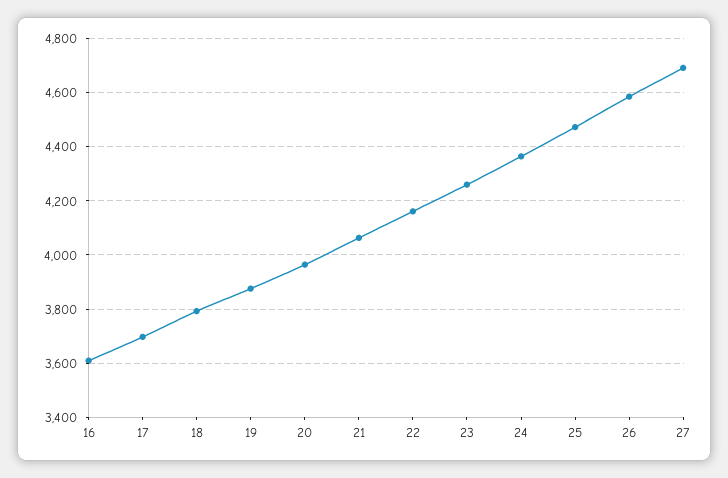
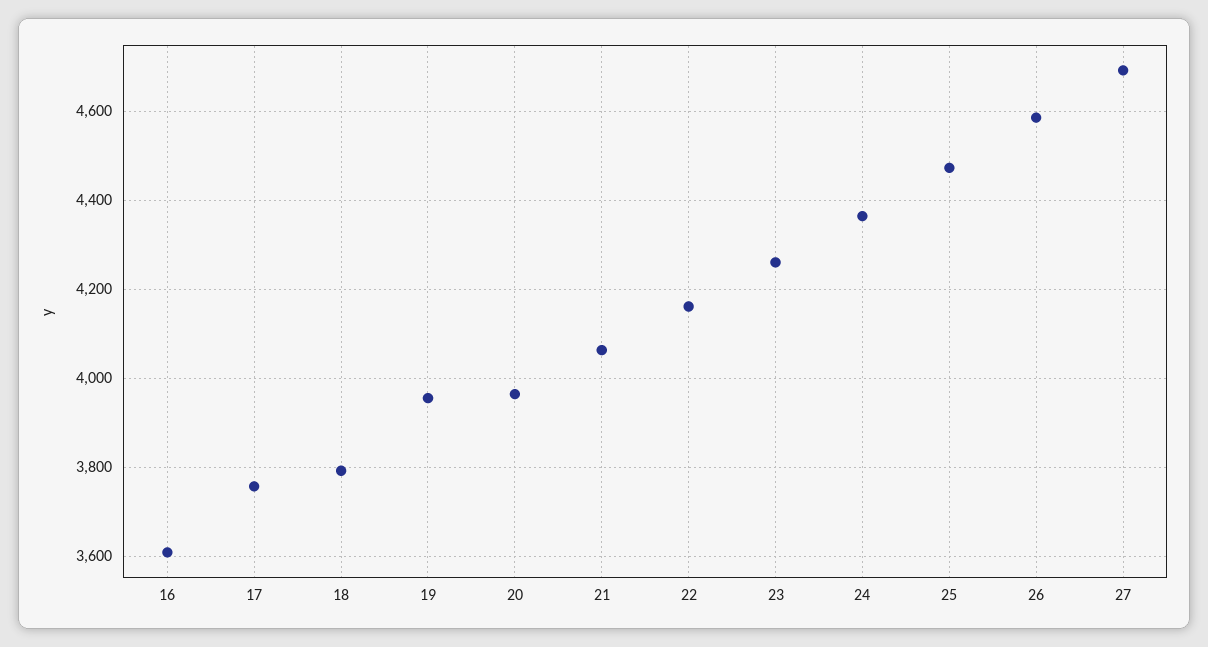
17: 3700 -> 3760
19: 3875 -> 3960

